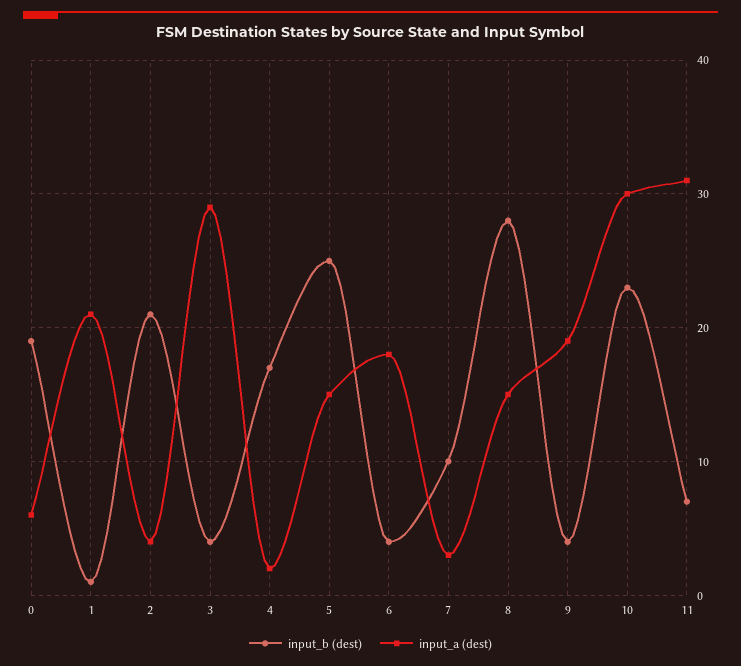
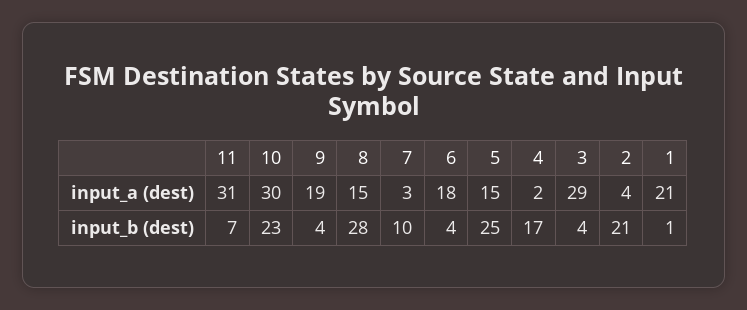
input_b (dest), 0: 19 -> none
input_a (dest), 0: 6 -> none

